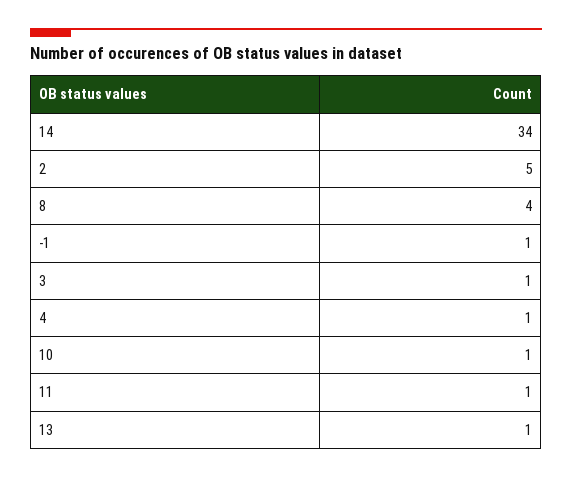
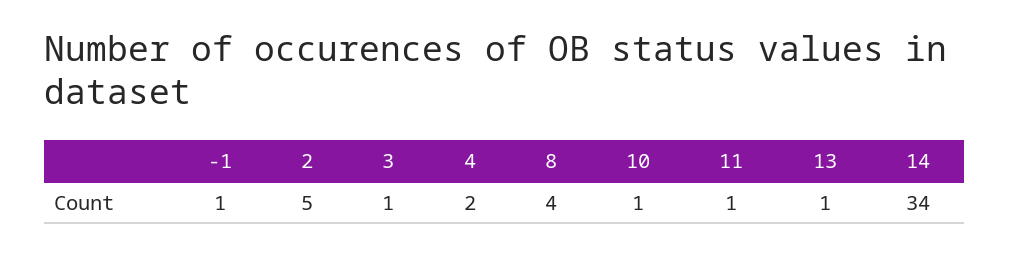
4: 1 -> 2

